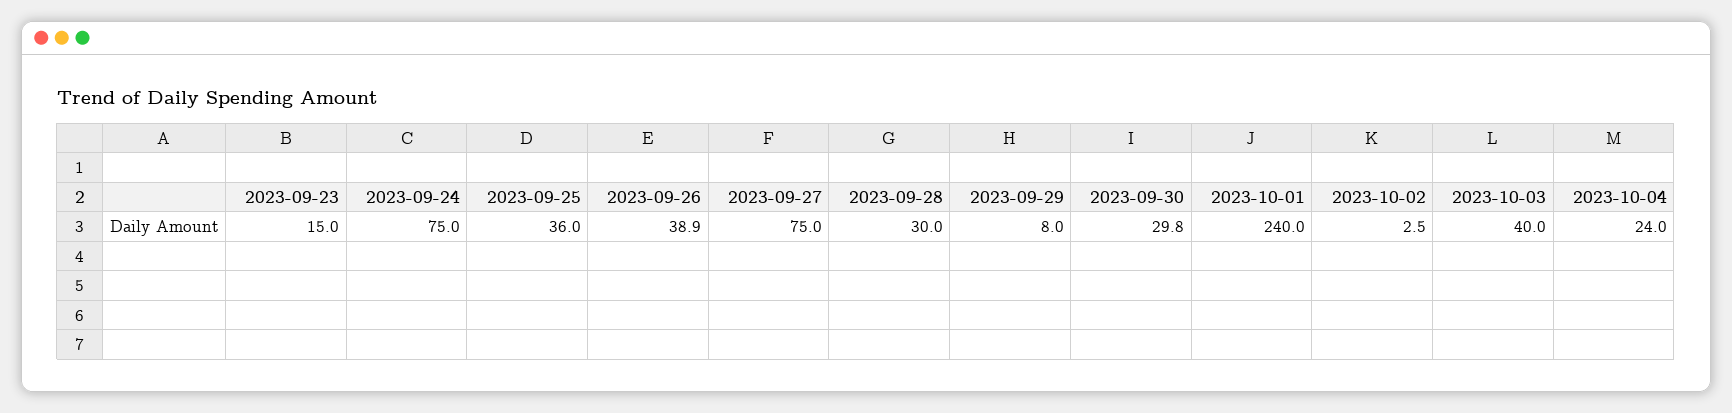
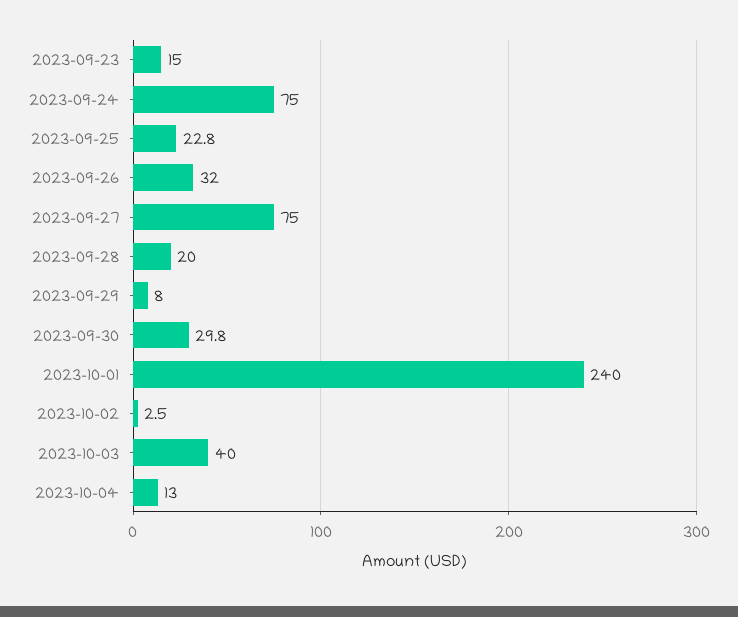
2023-09-25: 36 -> 22.8
2023-09-26: 38.9 -> 32
2023-09-28: 30 -> 20
2023-10-04: 24 -> 13

